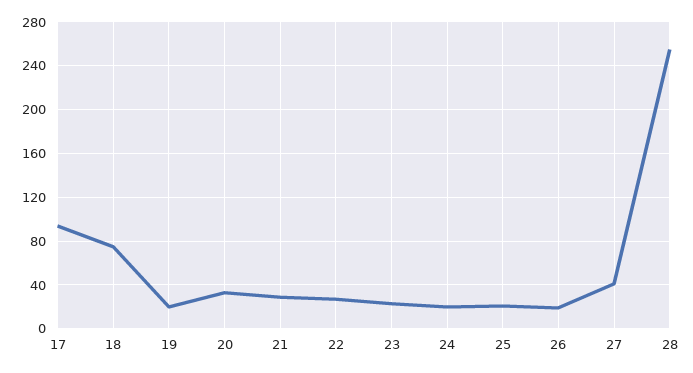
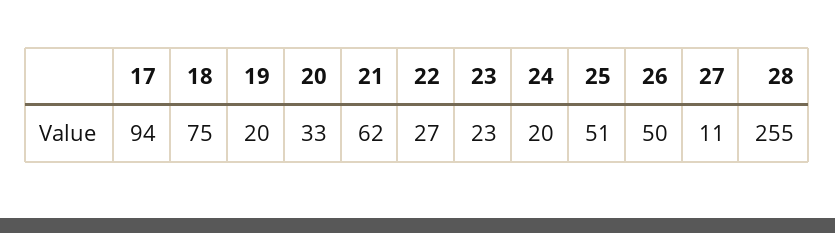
21: 30 -> 62
25: 20 -> 51
26: 20 -> 50
27: 40 -> 11

